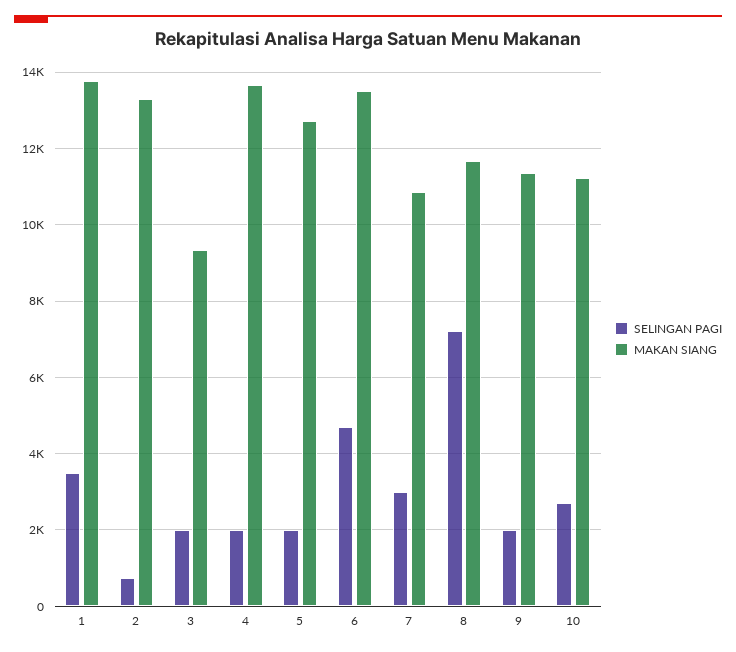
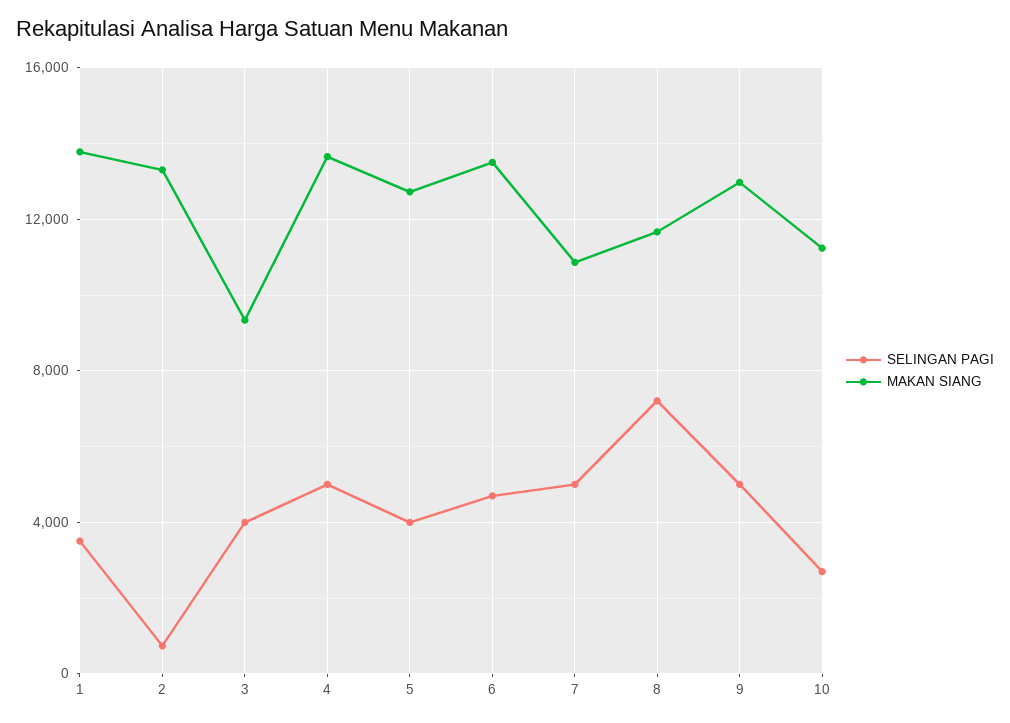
SELINGAN PAGI, 3: 2000 -> 4000
SELINGAN PAGI, 4: 2000 -> 5000
SELINGAN PAGI, 5: 2000 -> 4000
SELINGAN PAGI, 7: 3000 -> 5000
SELINGAN PAGI, 9: 2000 -> 5000
MAKAN SIANG, 9: 11400 -> 13000

